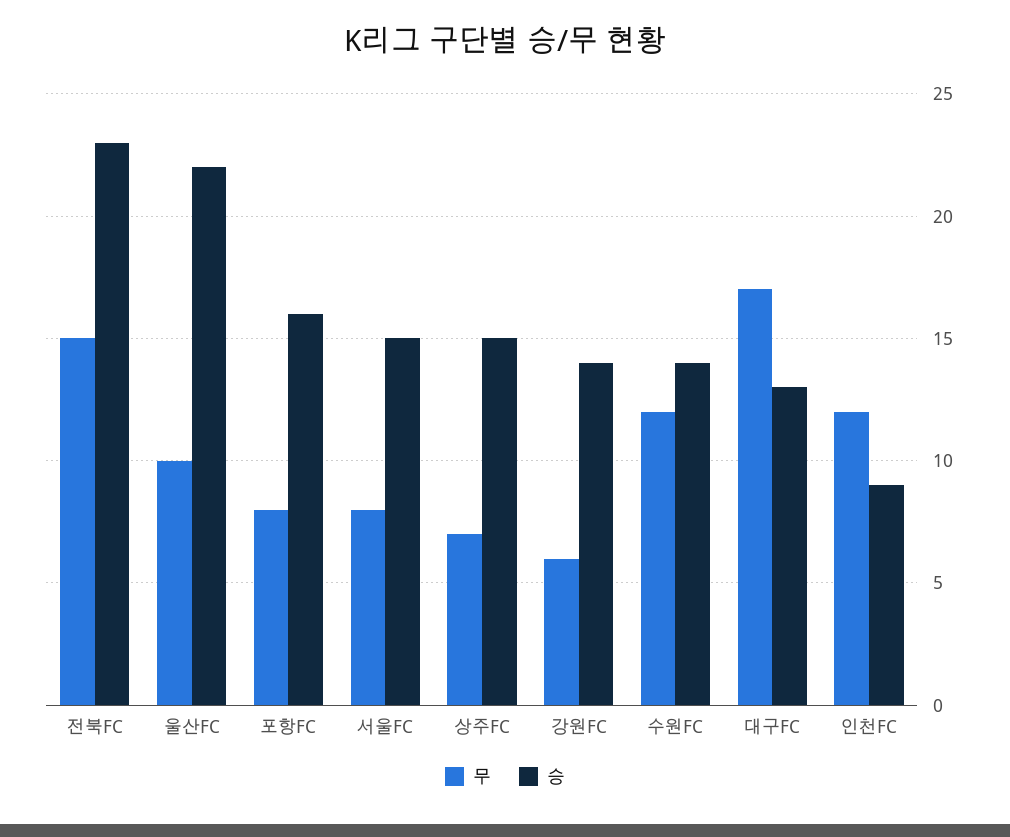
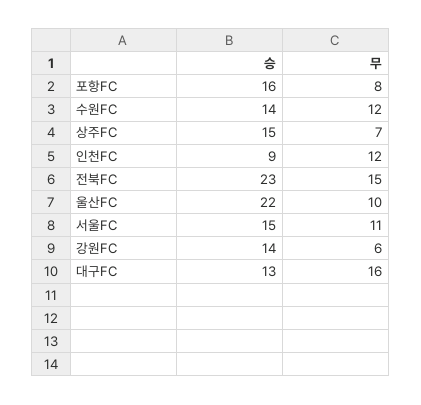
무, 서울FC: 8 -> 11
무, 대구FC: 17 -> 16

